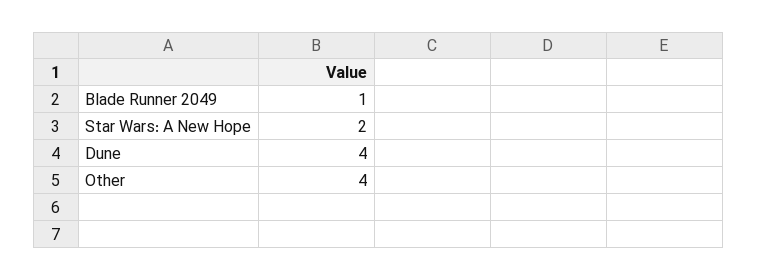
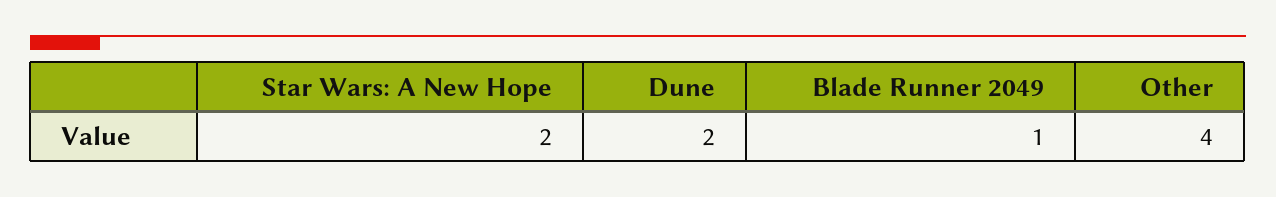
Dune: 4 -> 2

